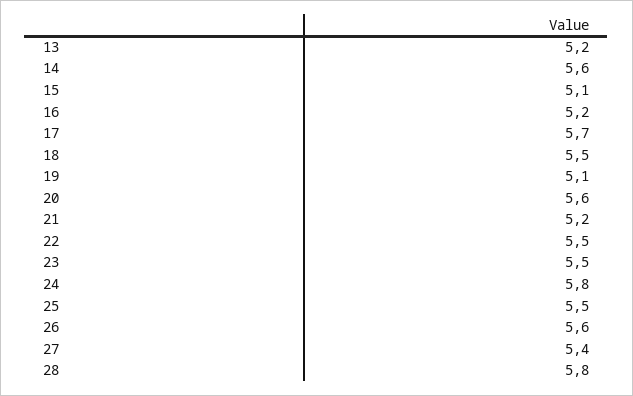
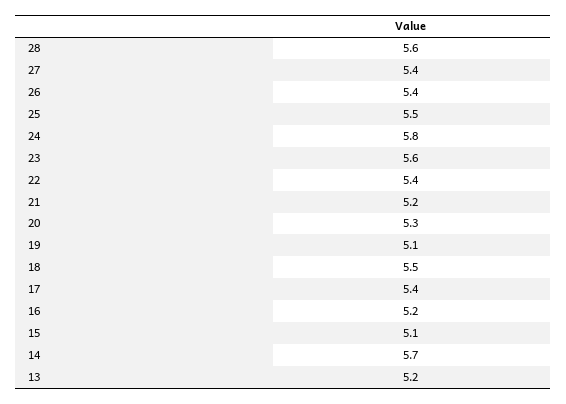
14: 5.6 -> 5.7
17: 5.7 -> 5.4
20: 5.6 -> 5.3
22: 5.5 -> 5.4
23: 5.5 -> 5.6
26: 5.6 -> 5.4
28: 5.8 -> 5.6

